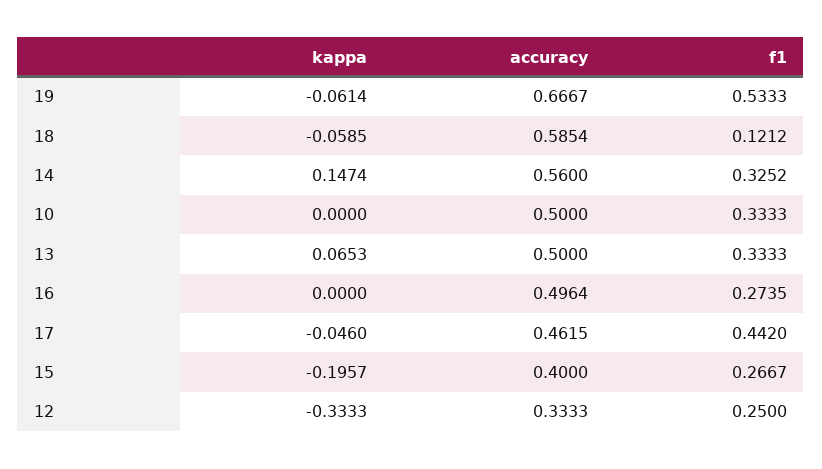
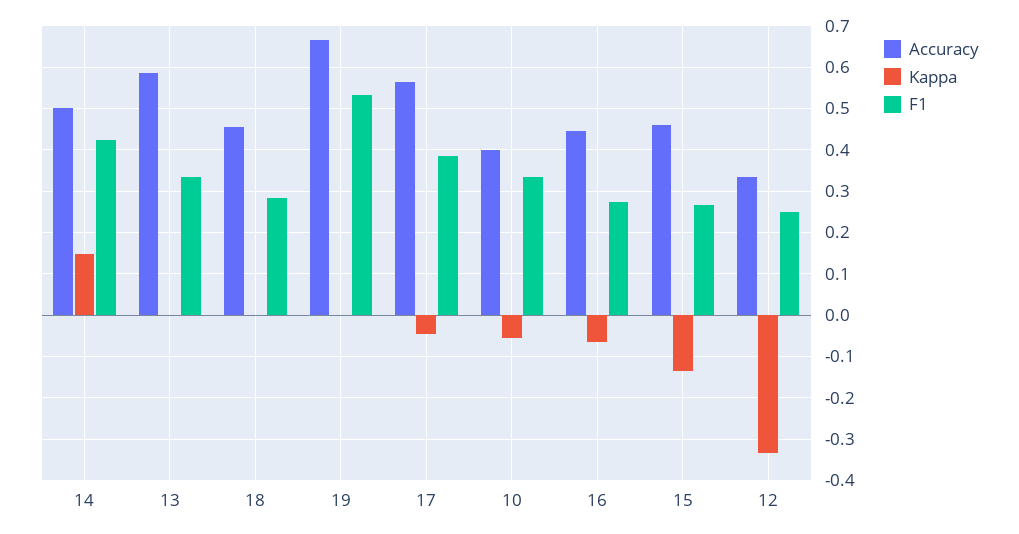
kappa, 19: -0.0614 -> 0
kappa, 18: -0.0585 -> 0
accuracy, 18: 0.5854 -> 0.46
f1, 18: 0.1212 -> 0.28
accuracy, 14: 0.56 -> 0.5
f1, 14: 0.3252 -> 0.42
kappa, 10: 0 -> -0.06
accuracy, 10: 0.5 -> 0.4
kappa, 13: 0.0653 -> 0
accuracy, 13: 0.5 -> 0.58
kappa, 16: 0 -> -0.06
accuracy, 16: 0.4964 -> 0.44
accuracy, 17: 0.4615 -> 0.56
f1, 17: 0.442 -> 0.38
kappa, 15: -0.1957 -> -0.14
accuracy, 15: 0.4 -> 0.46

